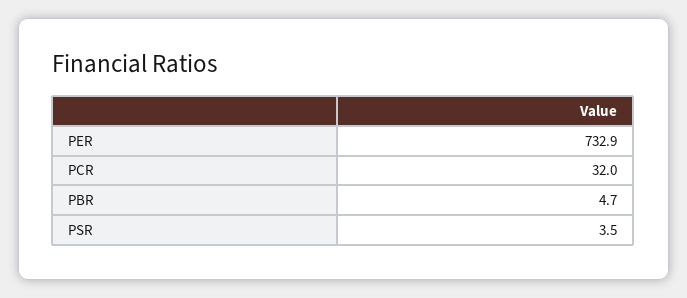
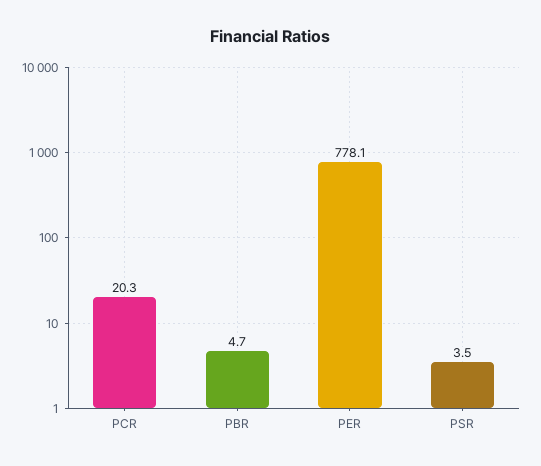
PER: 732.9 -> 778.1
PCR: 32 -> 20.3

